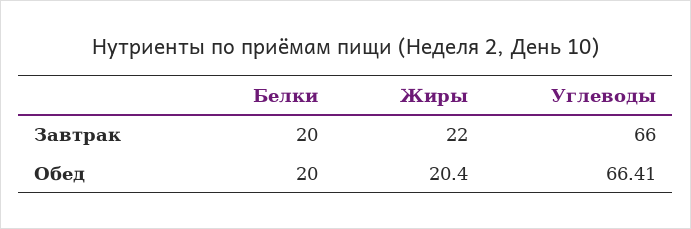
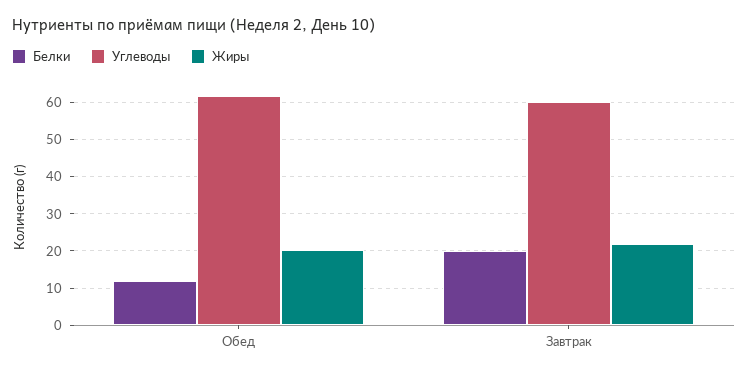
Углеводы, Завтрак: 66 -> 60
Белки, Обед: 20 -> 12
Углеводы, Обед: 66.41 -> 62

